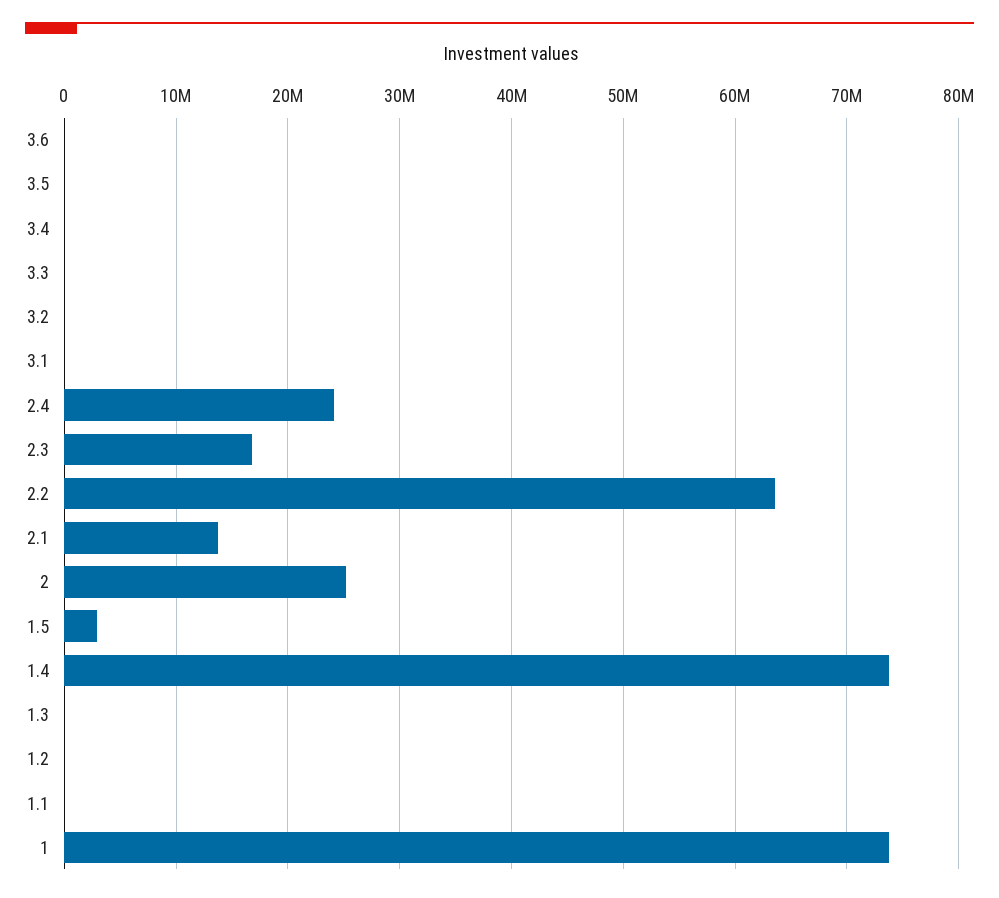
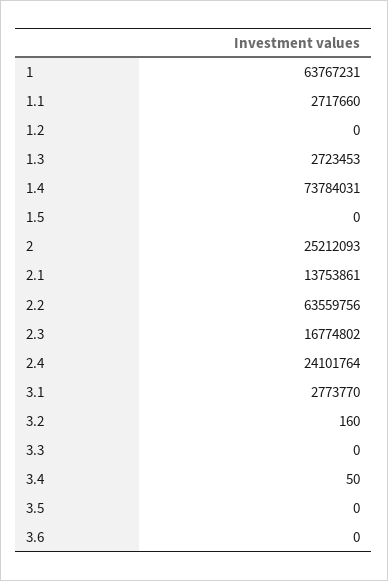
3.1: 0 -> 2773770
1.5: 3000000 -> 0
1.3: 0 -> 2723453
1.1: 0 -> 2717660
1: 74000000 -> 63767231

